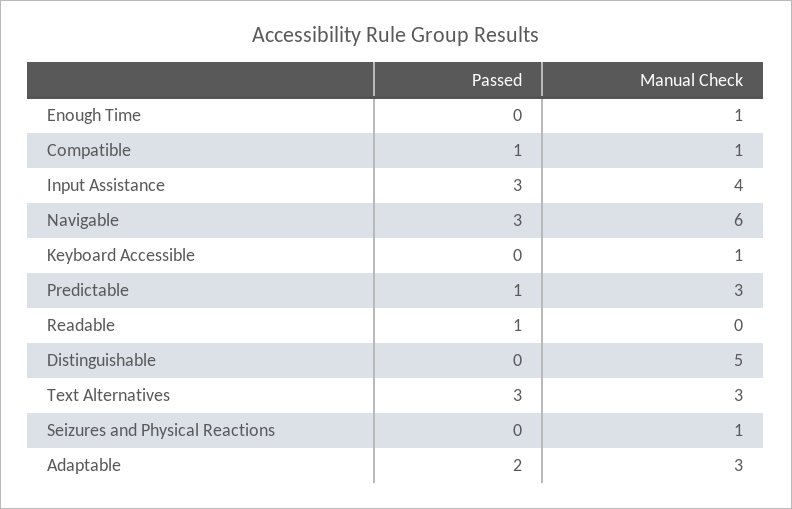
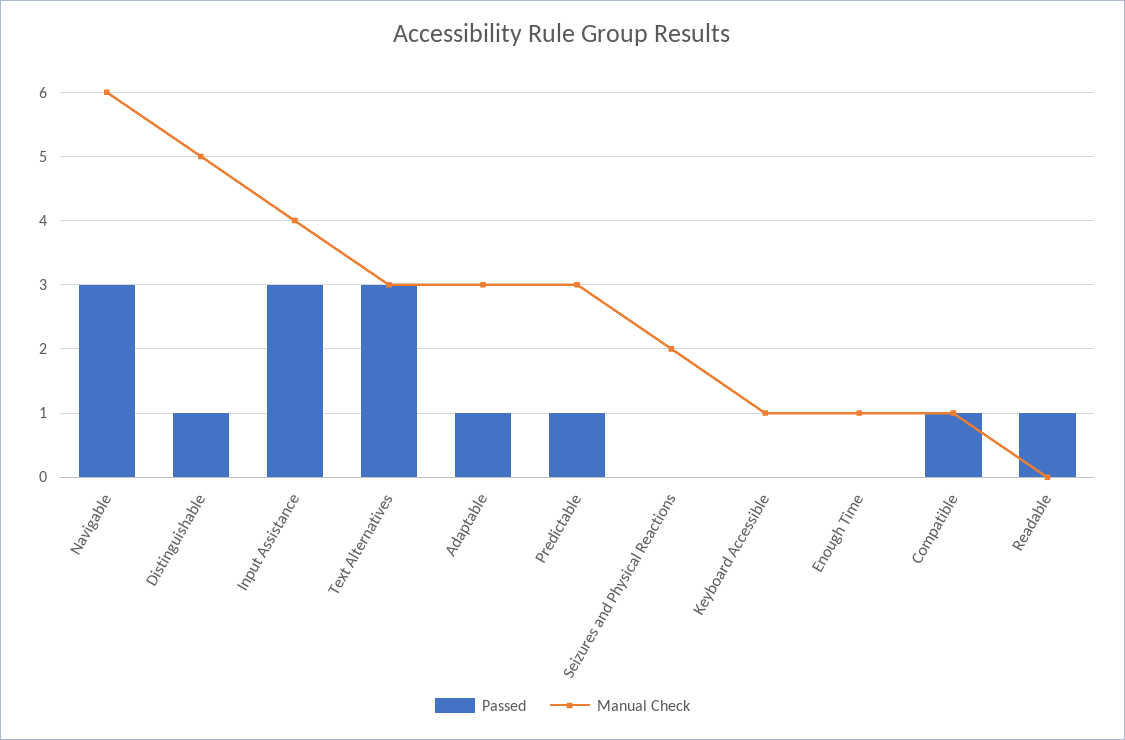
Passed, Distinguishable: 0 -> 1
Manual Check, Seizures and Physical Reactions: 1 -> 2
Passed, Adaptable: 2 -> 1

